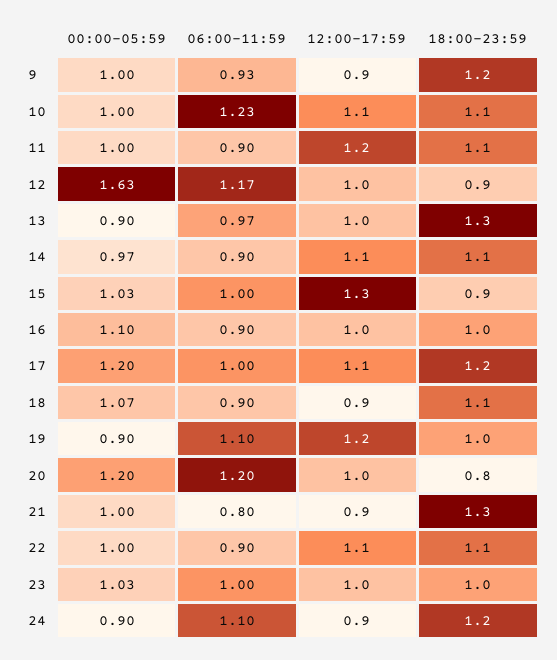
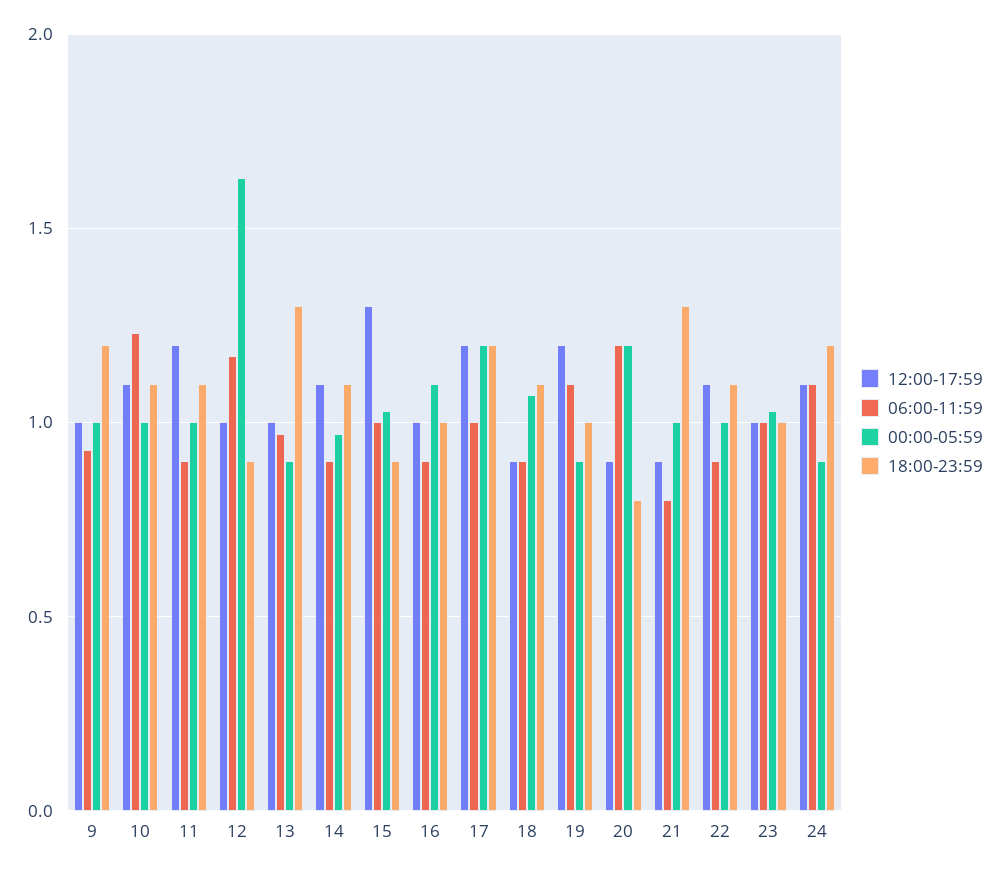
12:00-17:59, 9: 0.9 -> 1
12:00-17:59, 17: 1.1 -> 1.2
12:00-17:59, 20: 1 -> 0.9
12:00-17:59, 24: 0.9 -> 1.1

